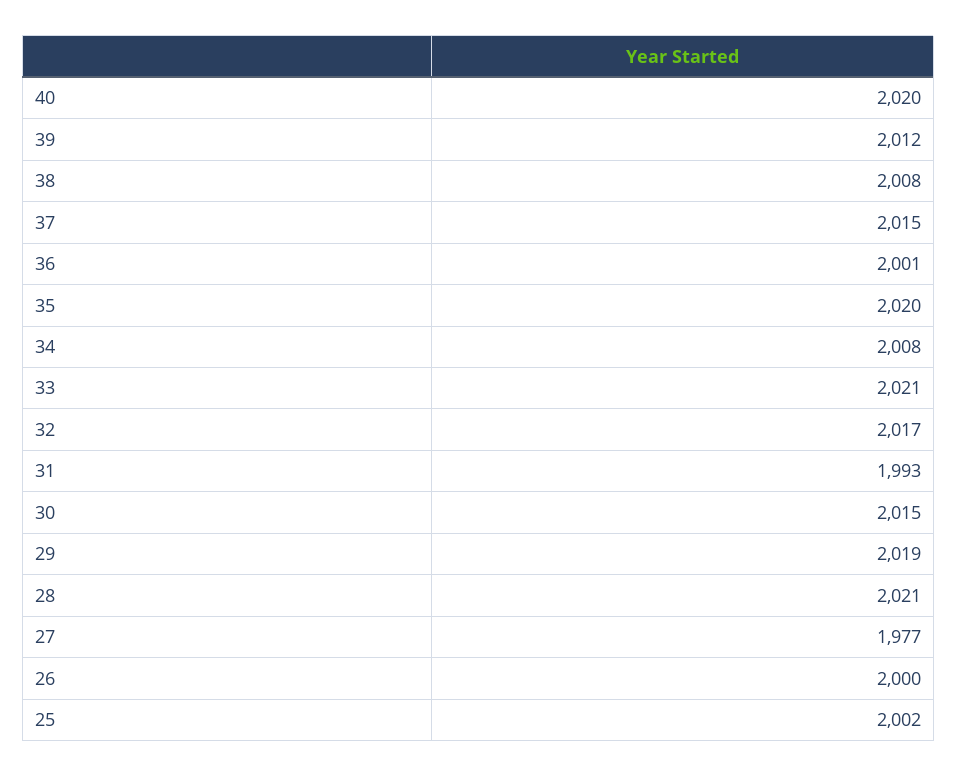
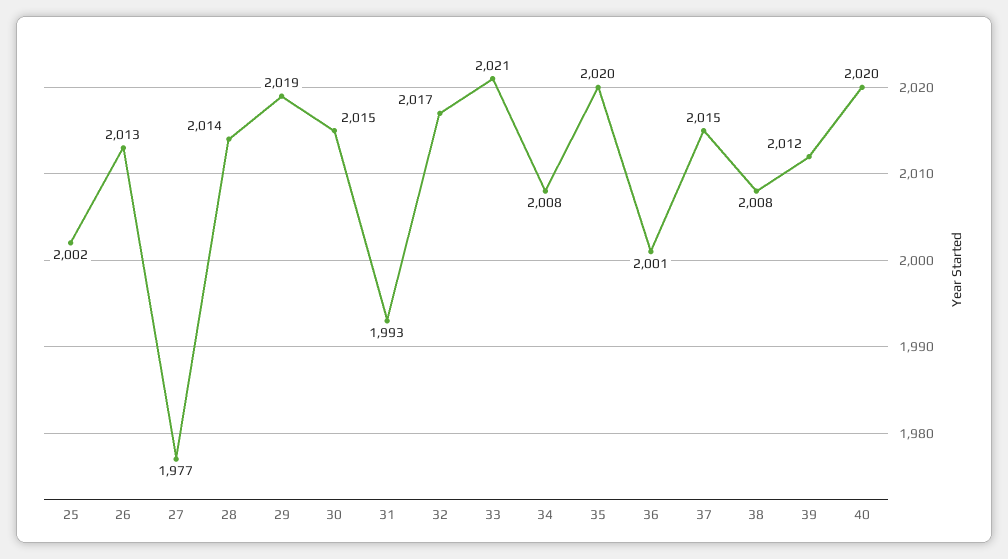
28: 2021 -> 2014
26: 2000 -> 2013

